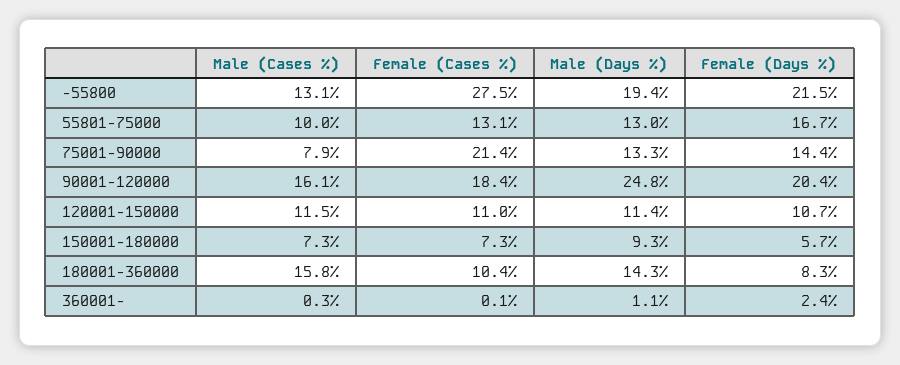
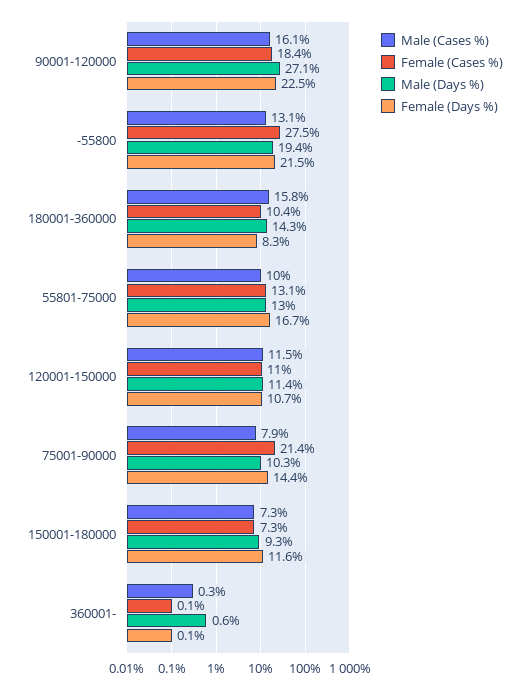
Male (Days %), 75001-90000: 13.3 -> 10.3
Male (Days %), 90001-120000: 24.8 -> 27.1
Female (Days %), 90001-120000: 20.4 -> 22.5
Female (Days %), 150001-180000: 5.7 -> 11.6
Male (Days %), 360001-: 1.1 -> 0.6
Female (Days %), 360001-: 2.4 -> 0.1

